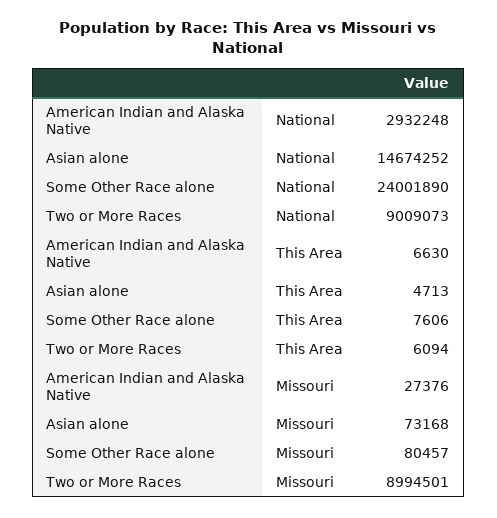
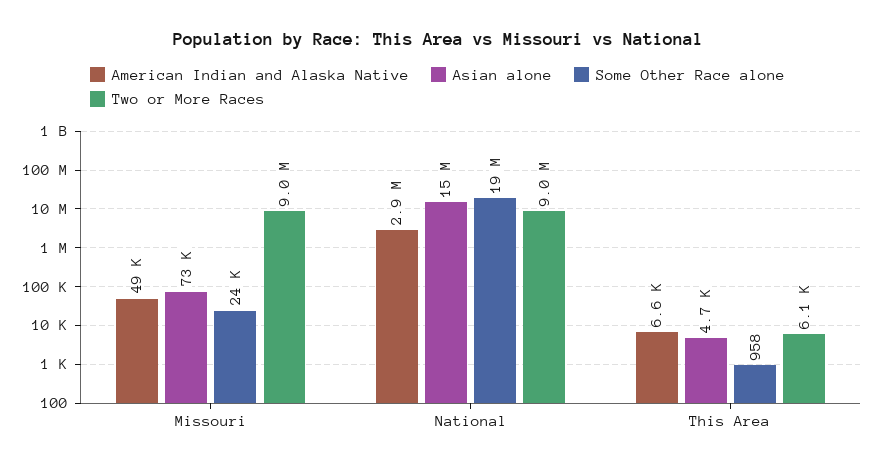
Some Other Race alone, National: 24001890 -> 19000000
Some Other Race alone, This Area: 7606 -> 958
American Indian and Alaska Native, Missouri: 27376 -> 49000
Some Other Race alone, Missouri: 80457 -> 24000

